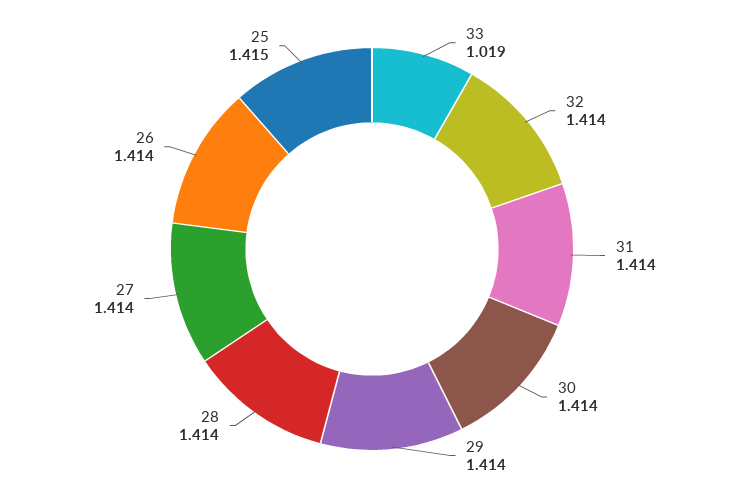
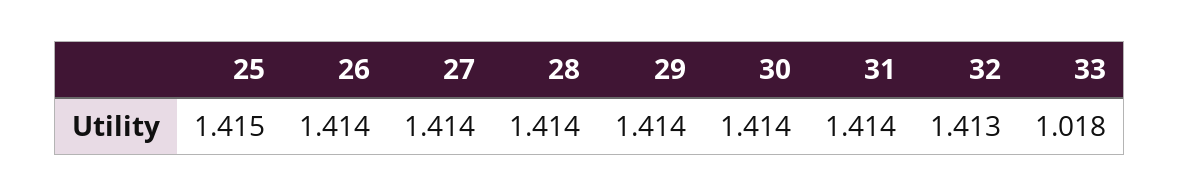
33: 1.019 -> 1.018
32: 1.414 -> 1.413

